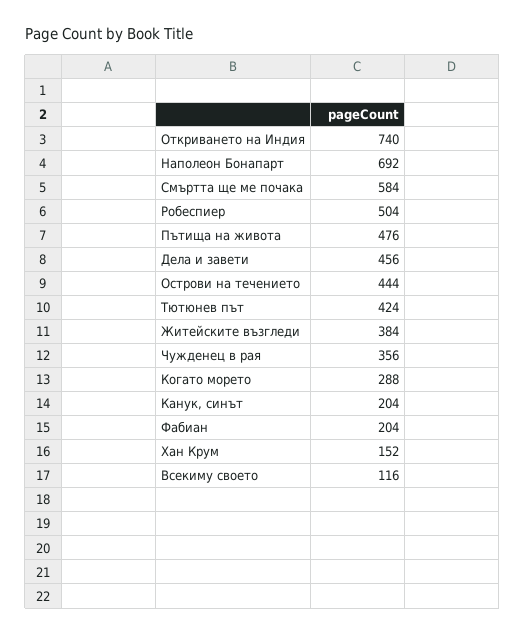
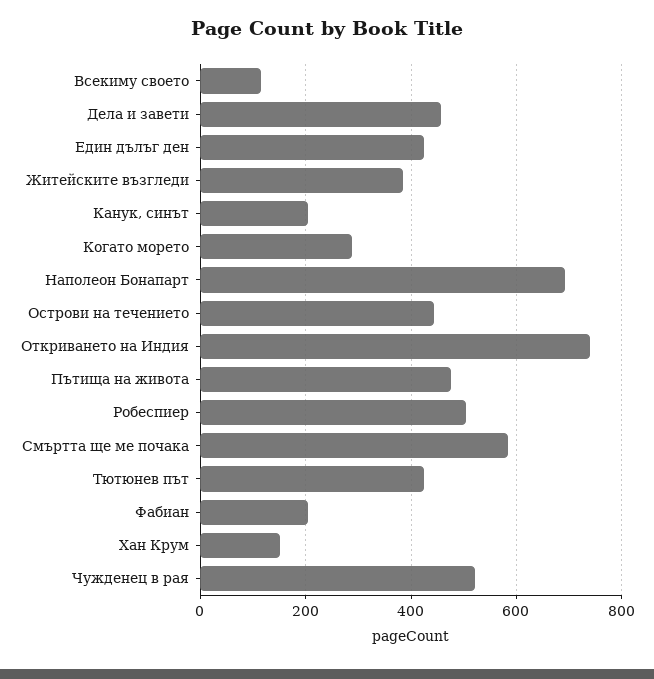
Чужденец в рая: 356 -> 520
Един дълъг ден: none -> 420

